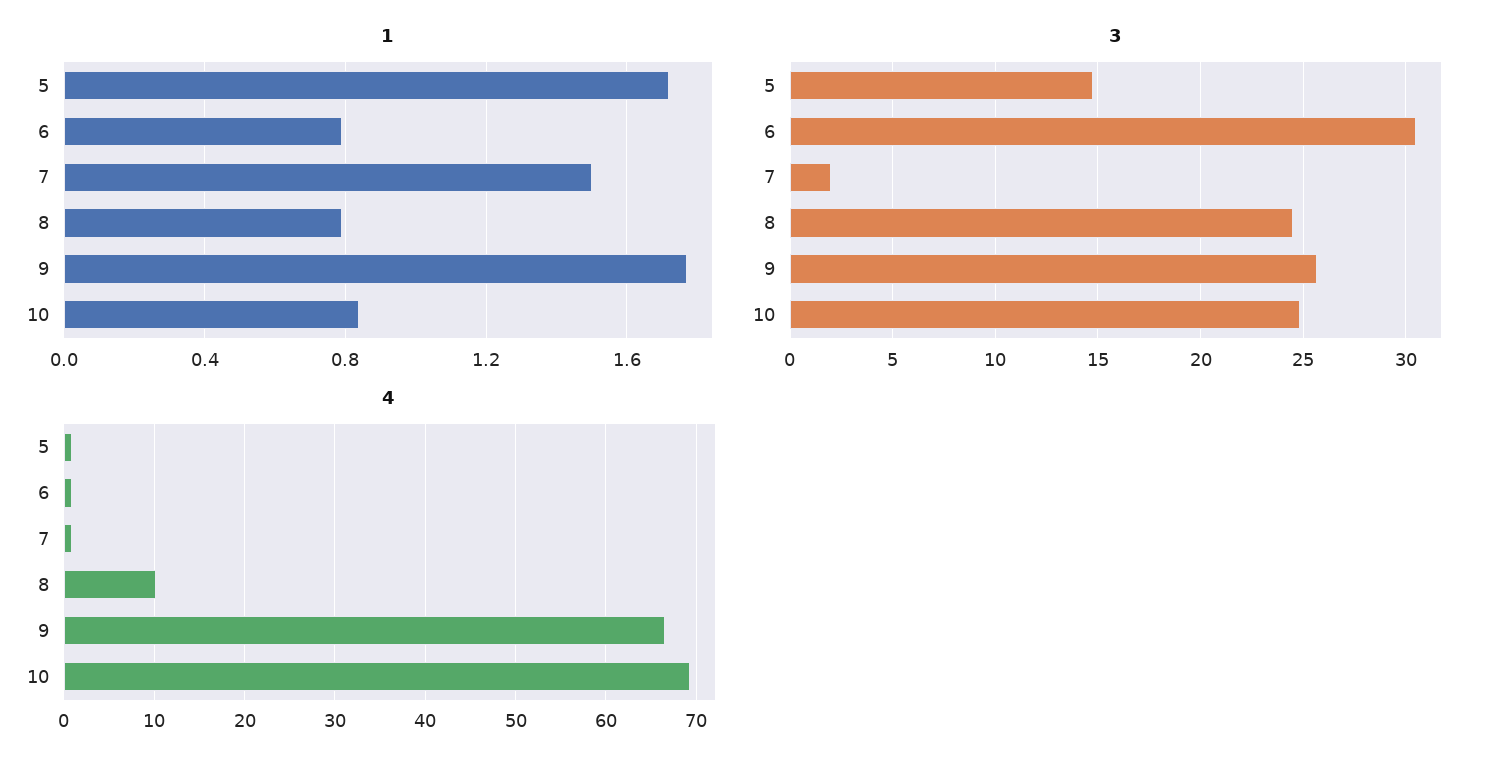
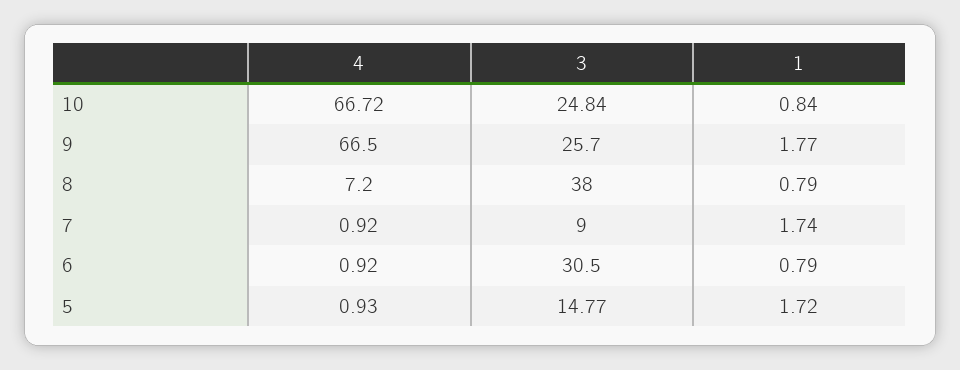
1, 7: 1.5 -> 1.74
3, 7: 2 -> 9
3, 8: 24.5 -> 38
4, 8: 10 -> 7.2
4, 10: 69 -> 66.72

